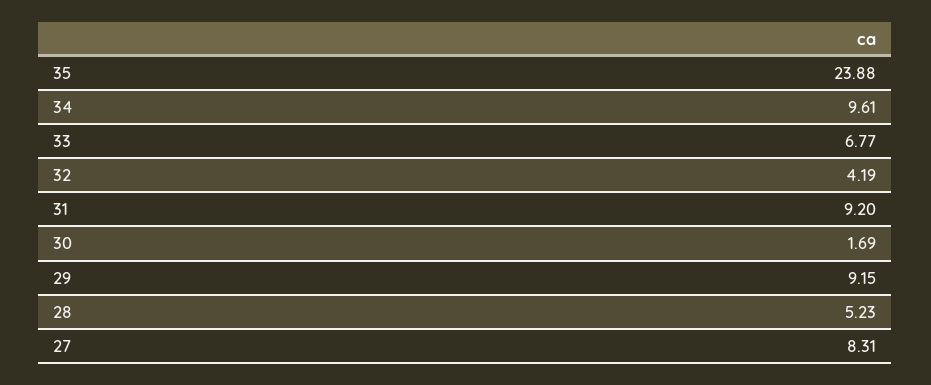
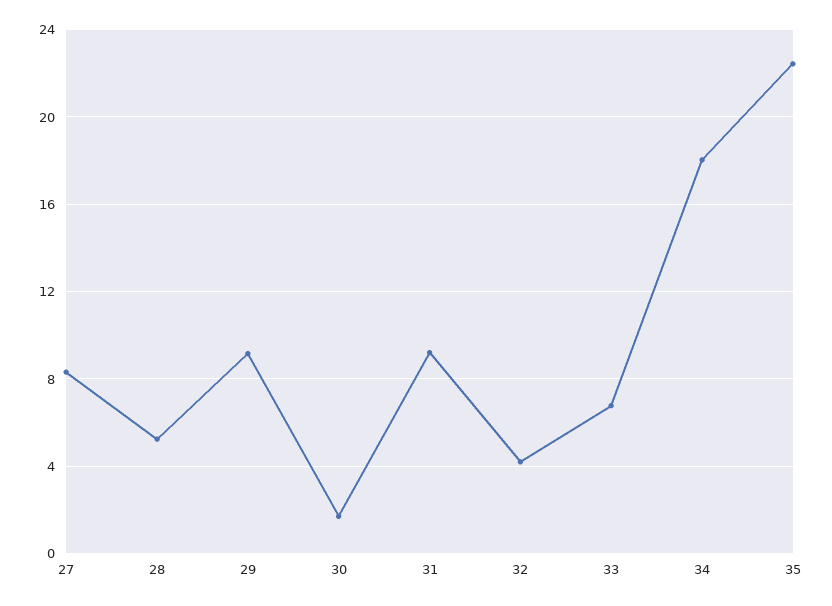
35: 23.88 -> 22.5
34: 9.61 -> 18

